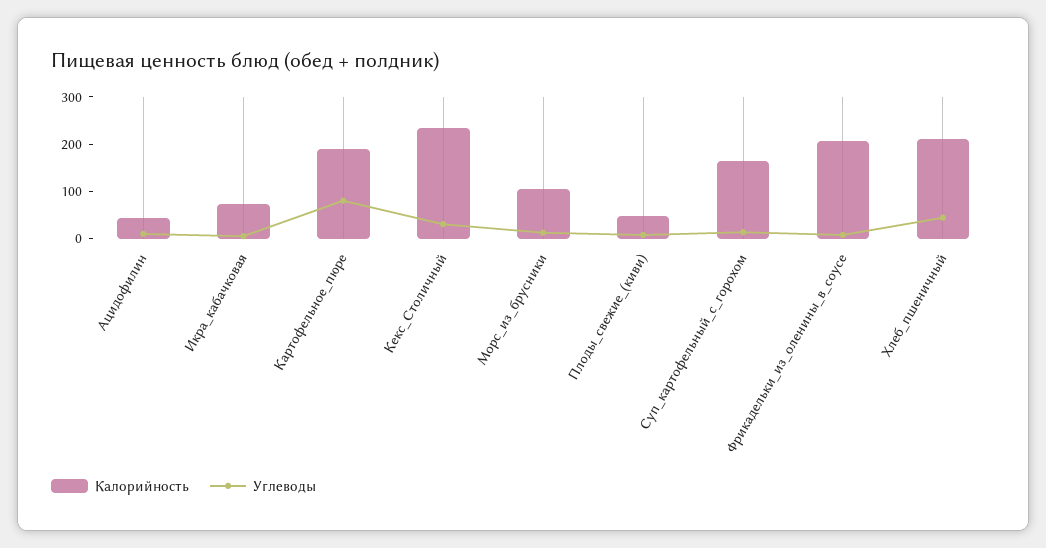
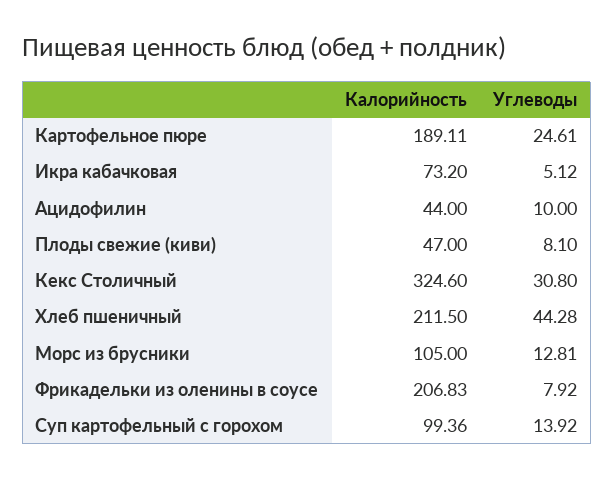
Углеводы, Картофельное_пюре: 80 -> 24.61
Калорийность, Кекс_Столичный: 240 -> 324.6
Калорийность, Суп_картофельный_с_горохом: 160 -> 99.36

